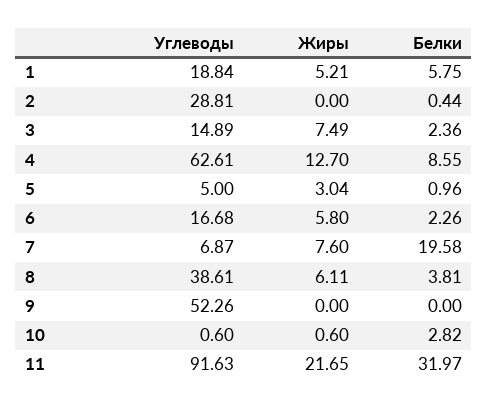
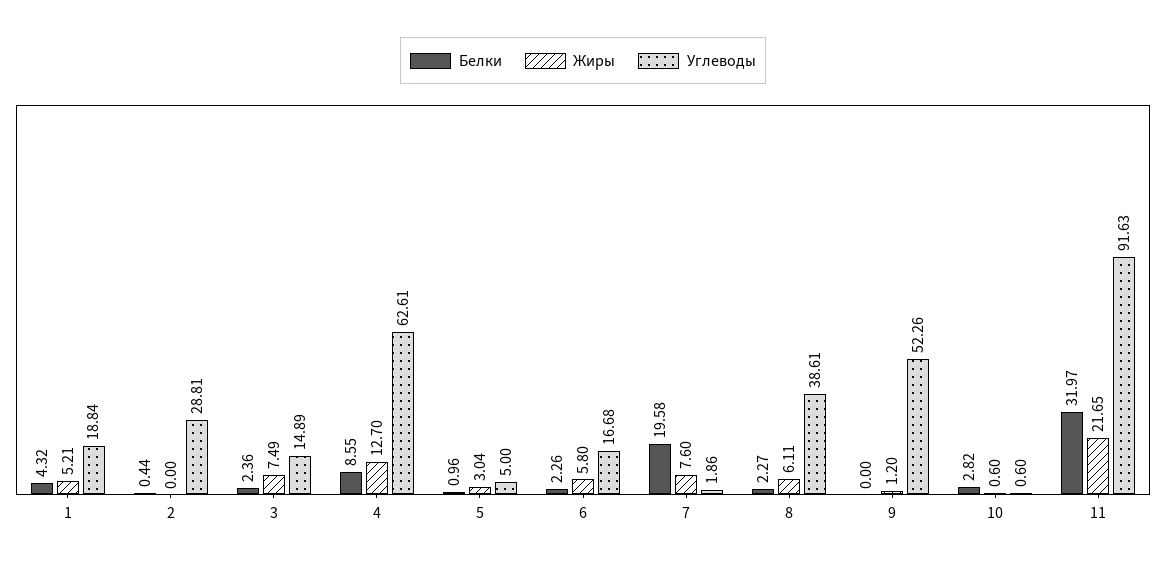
Белки, 1: 5.75 -> 4.32
Углеводы, 7: 6.87 -> 1.86
Белки, 8: 3.81 -> 2.27
Жиры, 9: 0 -> 1.2

